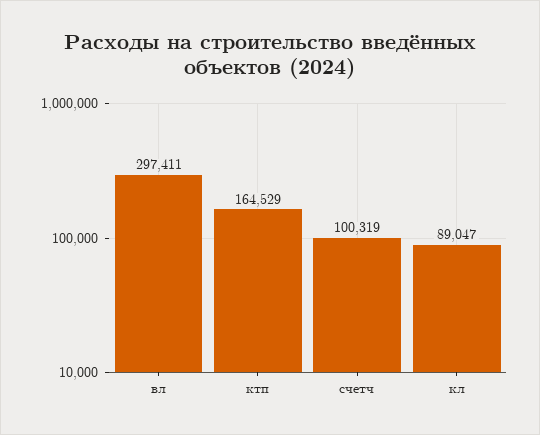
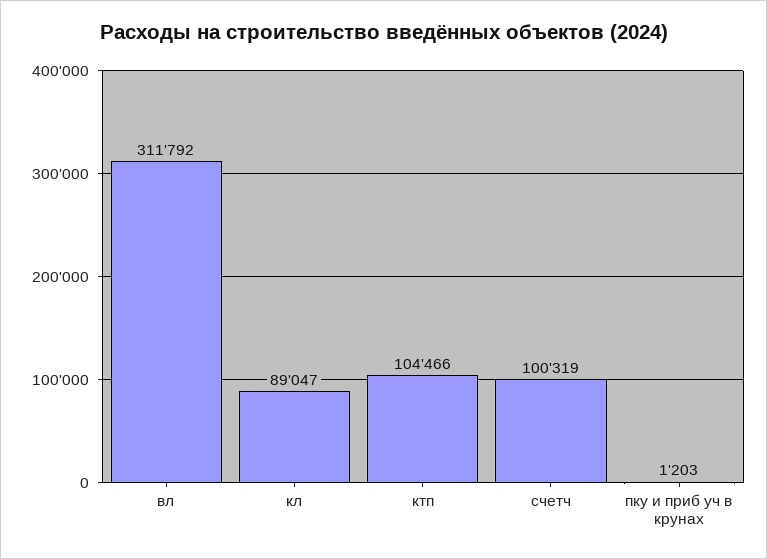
вл: 297411 -> 311792
ктп: 164529 -> 104466
пку и приб уч в крунах: none -> 1203

